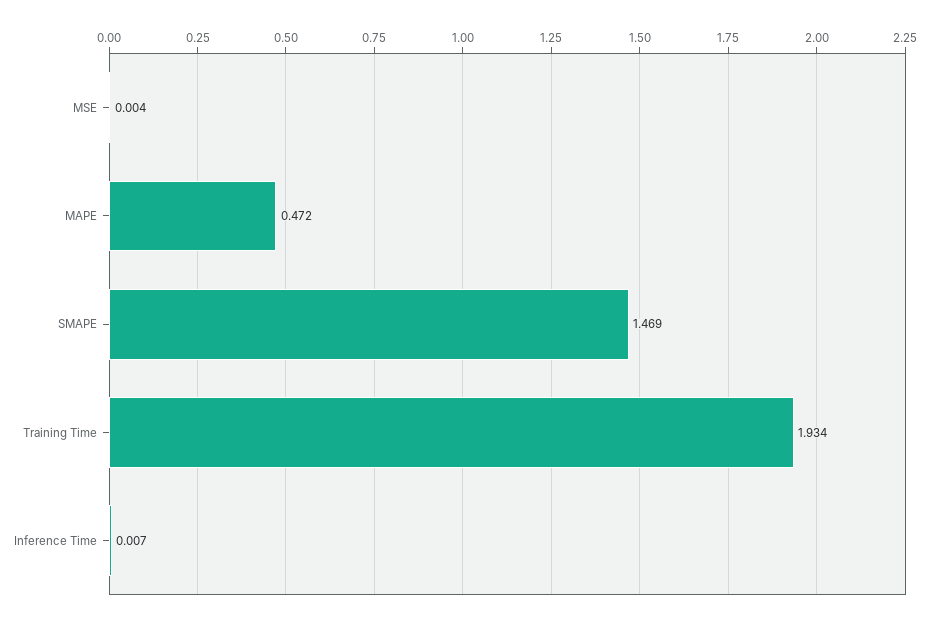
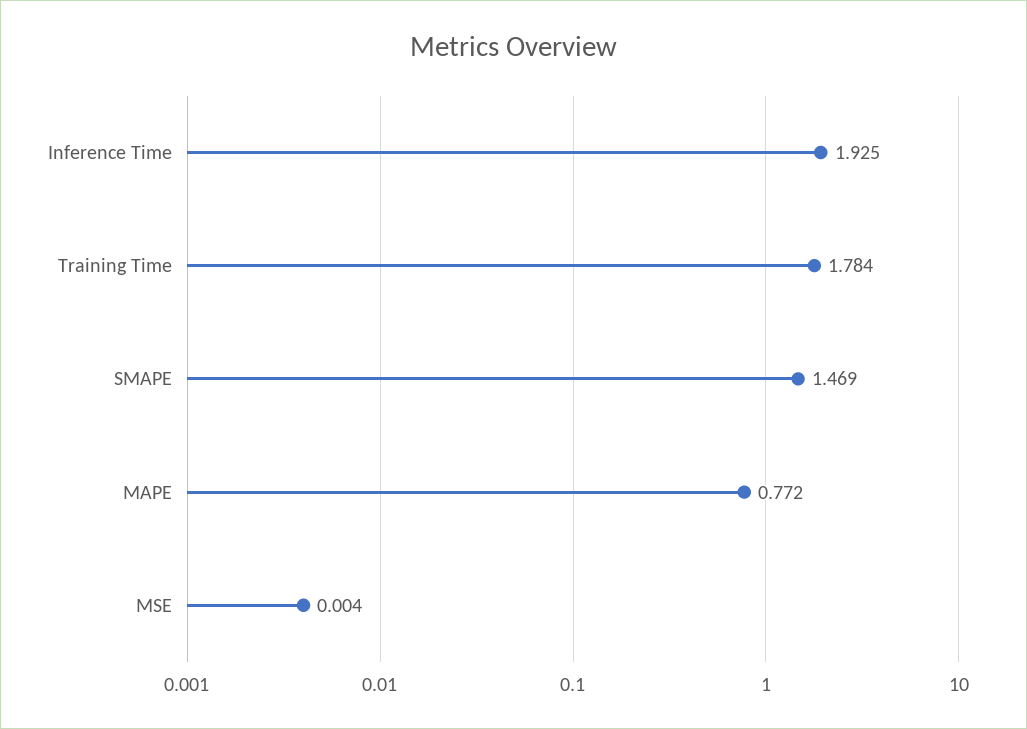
MAPE: 0.472 -> 0.772
Training Time: 1.934 -> 1.784
Inference Time: 0.007 -> 1.925

